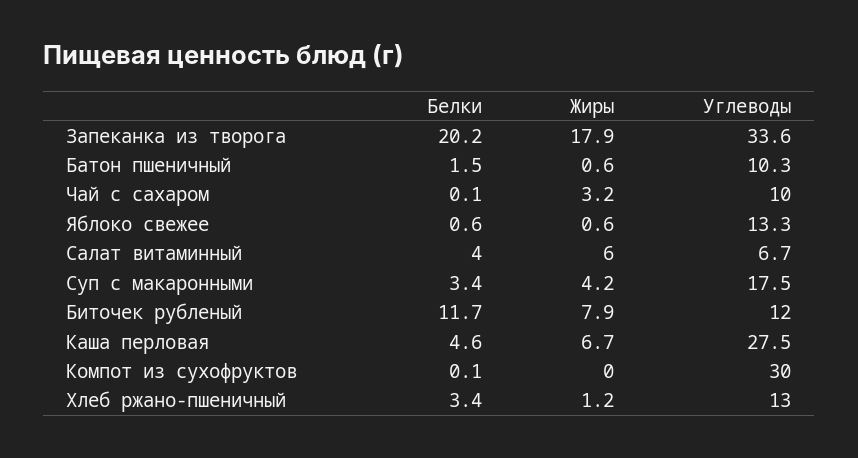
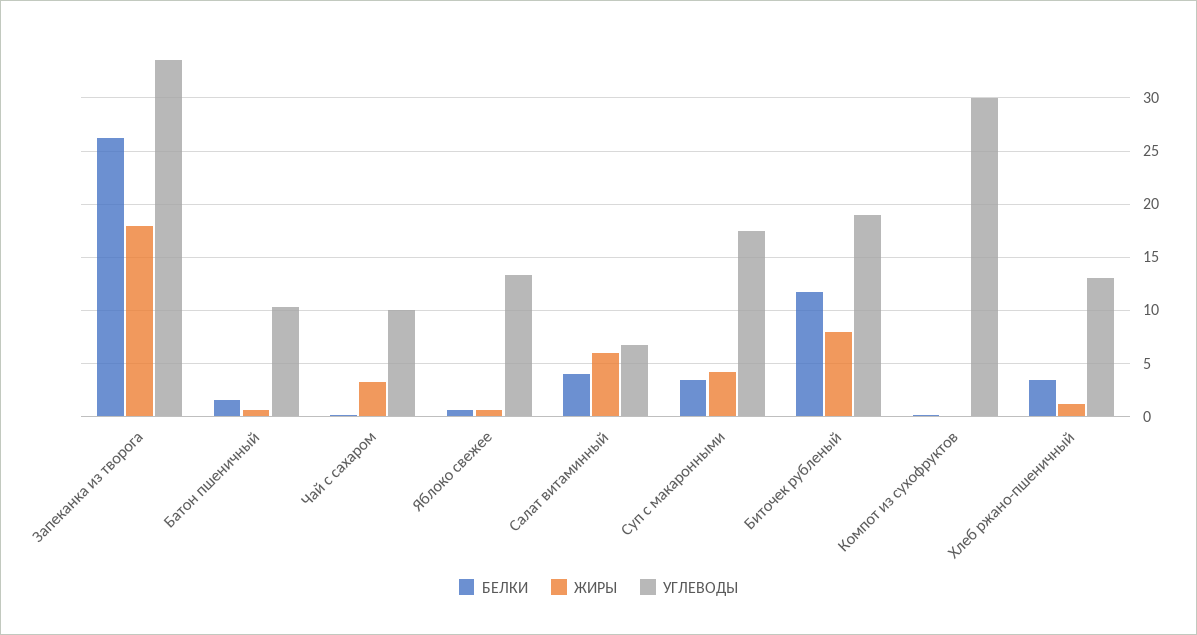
Белки, Запеканка из творога: 20.2 -> 26
Углеводы, Биточек рубленый: 12 -> 19
Белки, Каша перловая: 4.6 -> none
Жиры, Каша перловая: 6.7 -> none
Углеводы, Каша перловая: 27.5 -> none

